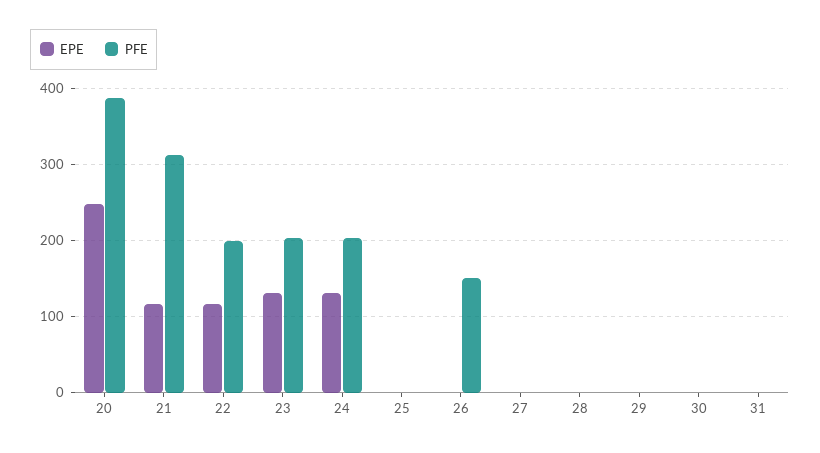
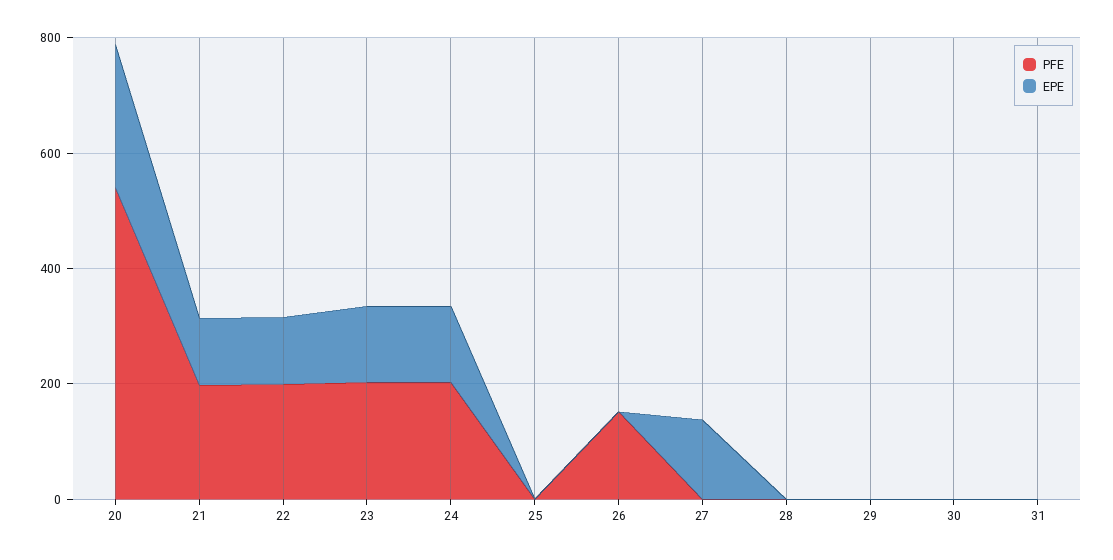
PFE, 20: 390 -> 550
PFE, 21: 310 -> 200
EPE, 27: 0 -> 150

